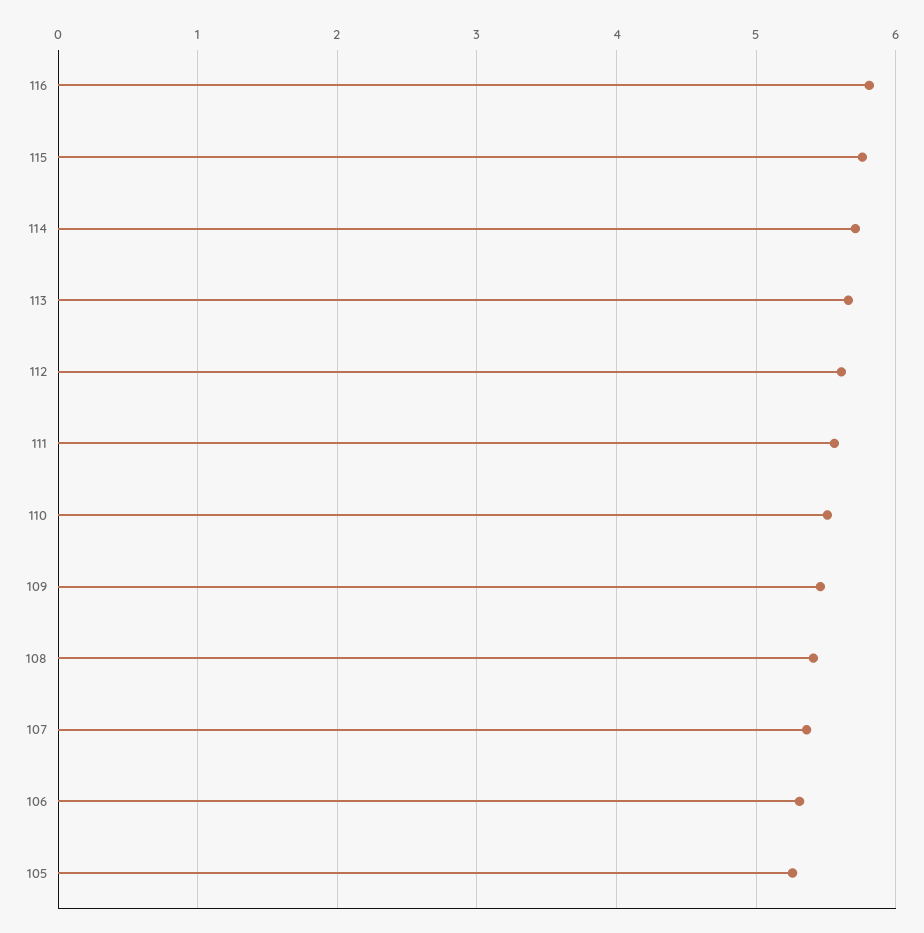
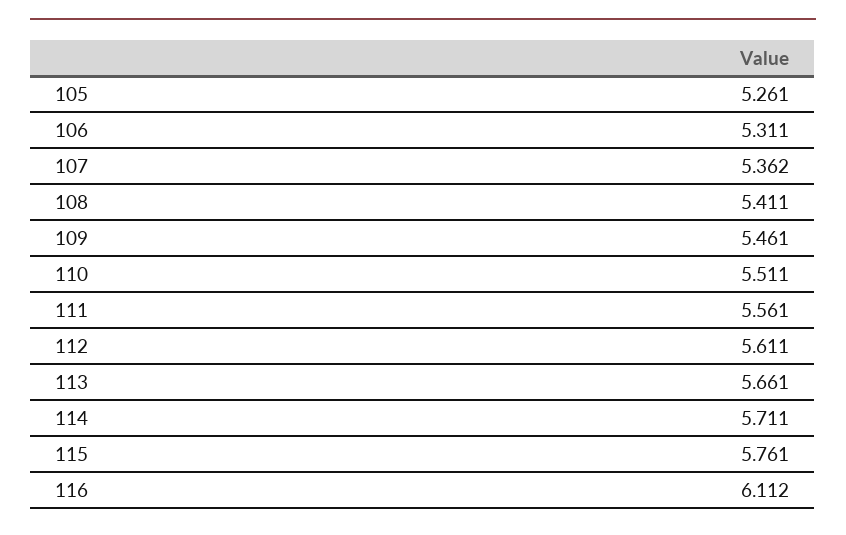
116: 5.8 -> 6.112

